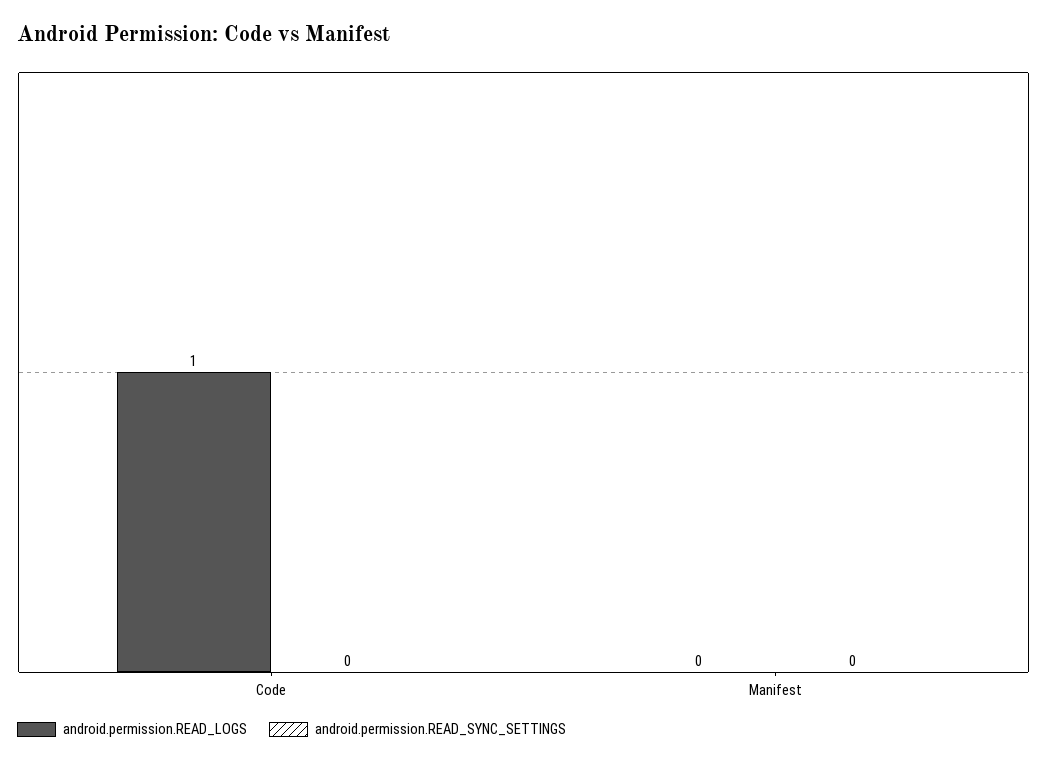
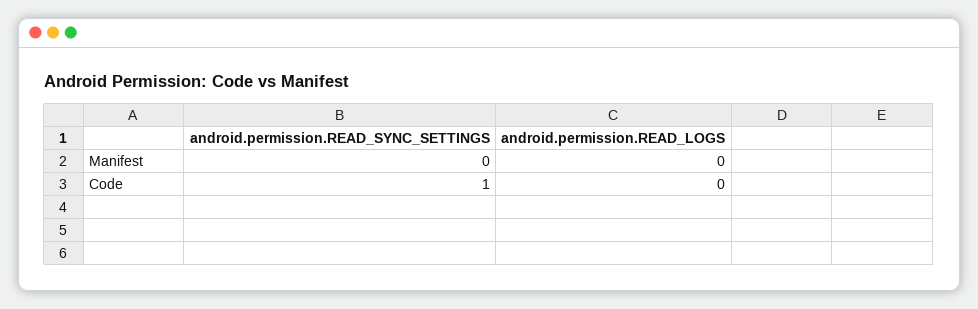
android.permission.READ_LOGS, Code: 1 -> 0
android.permission.READ_SYNC_SETTINGS, Code: 0 -> 1

